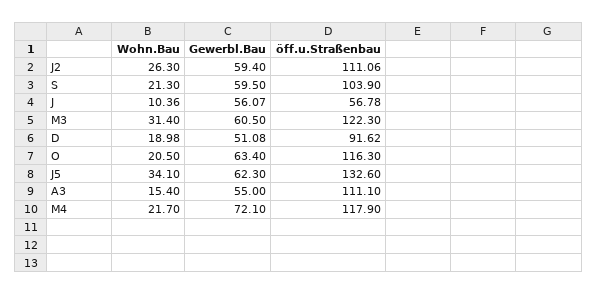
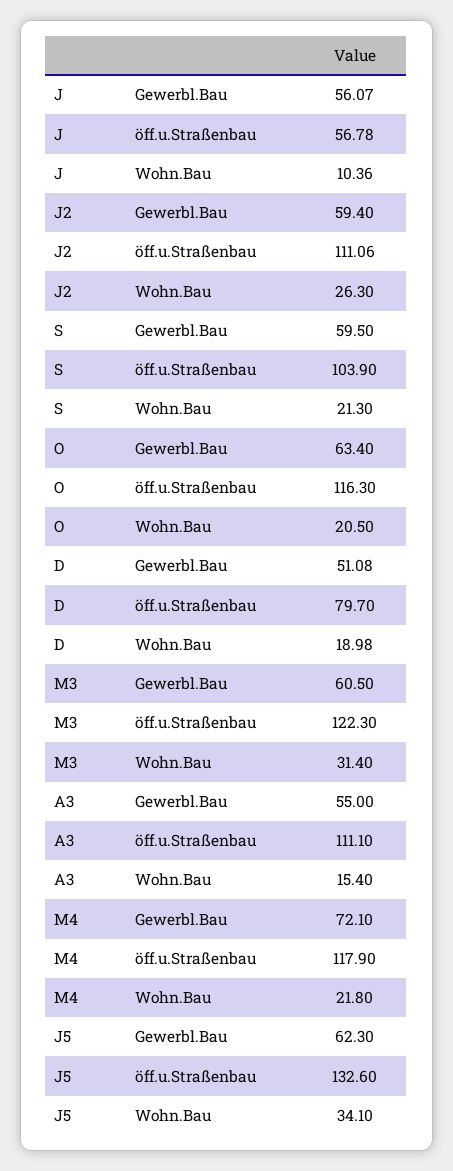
öff.u.Straßenbau, D: 91.62 -> 79.7
Wohn.Bau, M4: 21.7 -> 21.8

